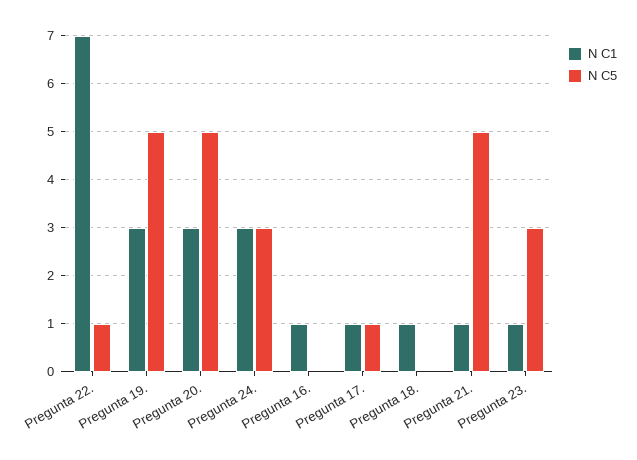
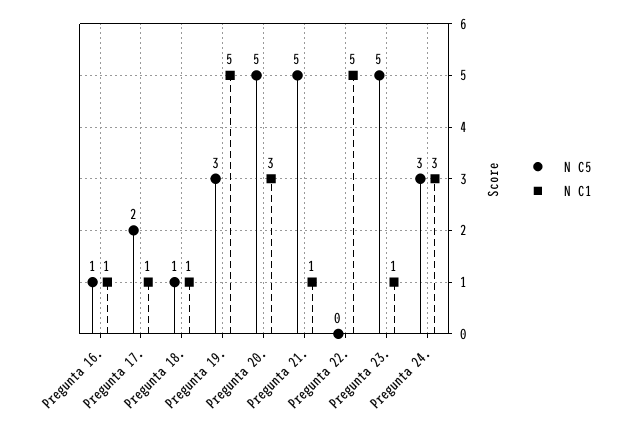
N C1, Pregunta 22.: 7 -> 5
N C5, Pregunta 22.: 1 -> 0
N C1, Pregunta 19.: 3 -> 5
N C5, Pregunta 19.: 5 -> 3
N C5, Pregunta 16.: 0 -> 1
N C5, Pregunta 17.: 1 -> 2
N C5, Pregunta 18.: 0 -> 1
N C5, Pregunta 23.: 3 -> 5

